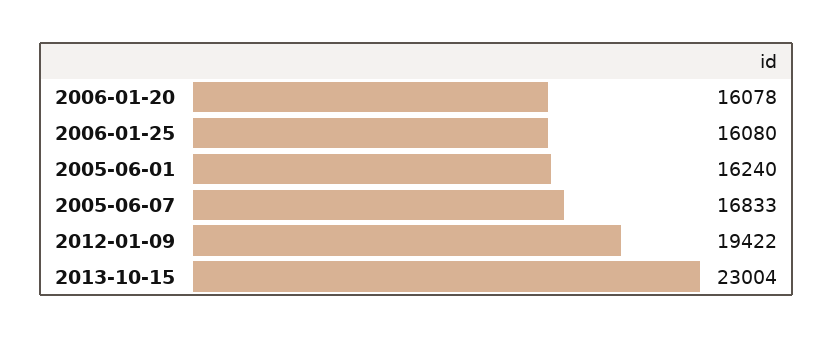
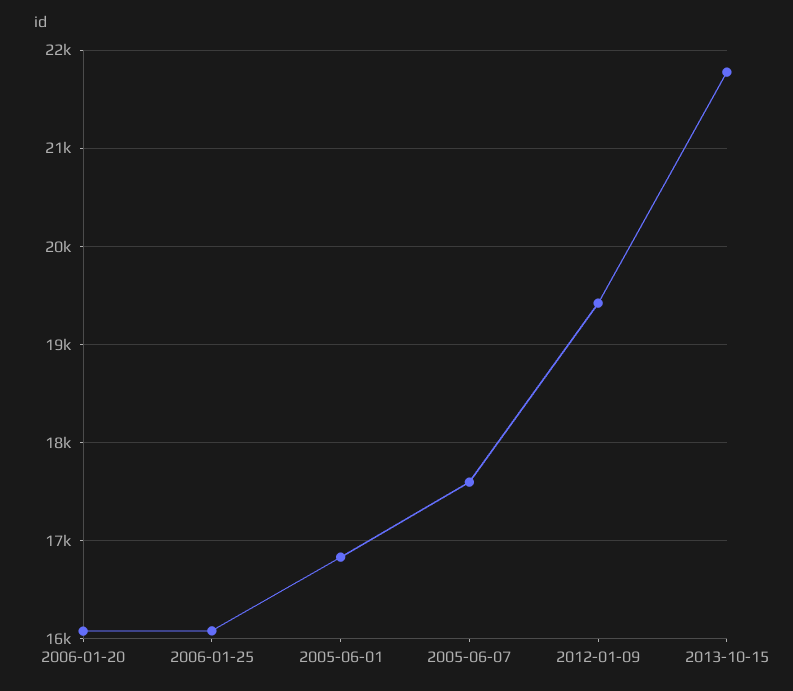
2005-06-01: 16240 -> 16800
2005-06-07: 16833 -> 17600
2013-10-15: 23004 -> 21800

